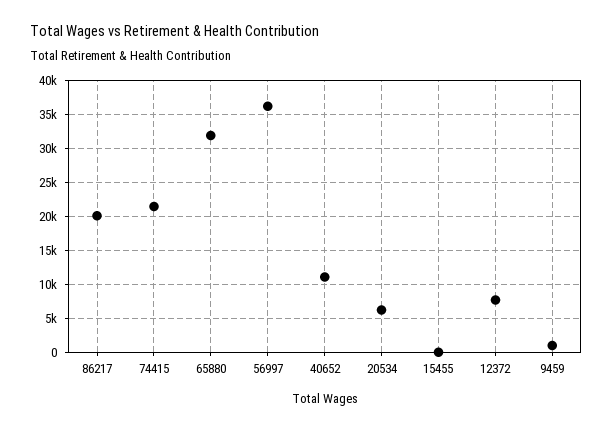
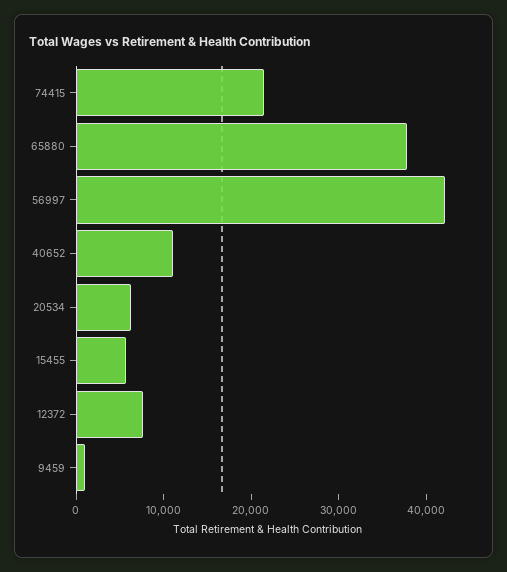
86217: 20000 -> none
65880: 32000 -> 38000
56997: 36000 -> 42000
15455: 0 -> 6000

